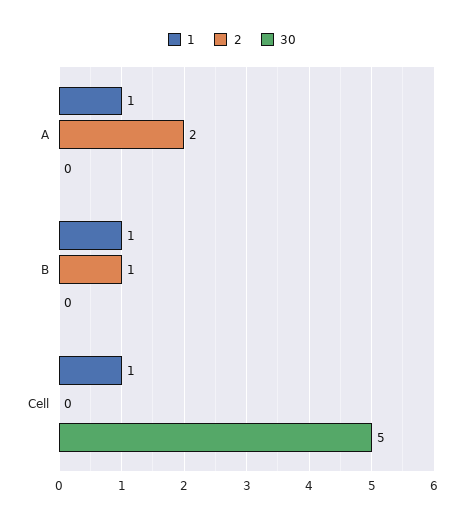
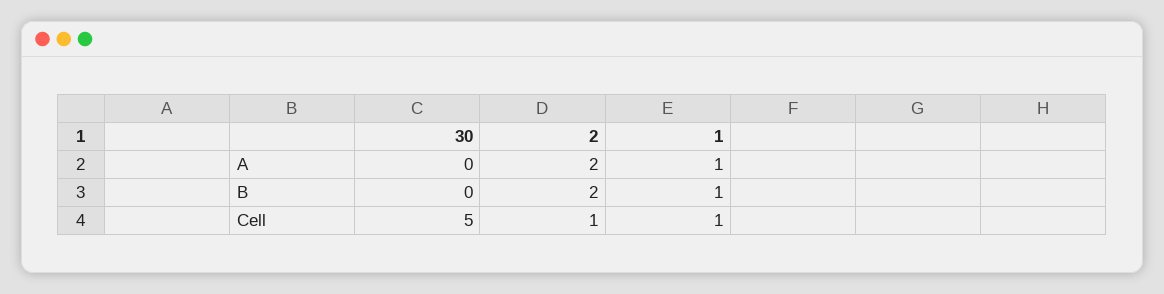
2, B: 1 -> 2
2, Cell: 0 -> 1

